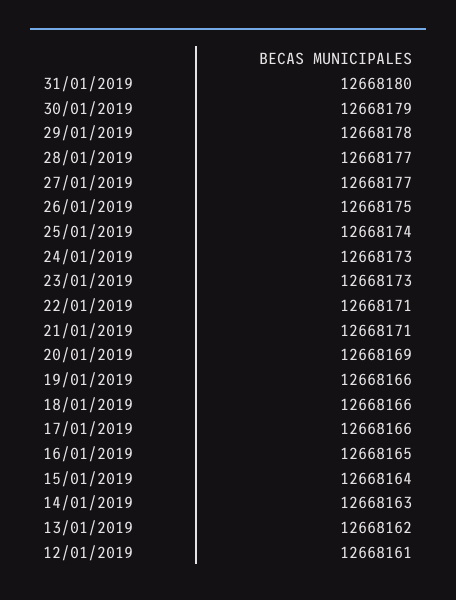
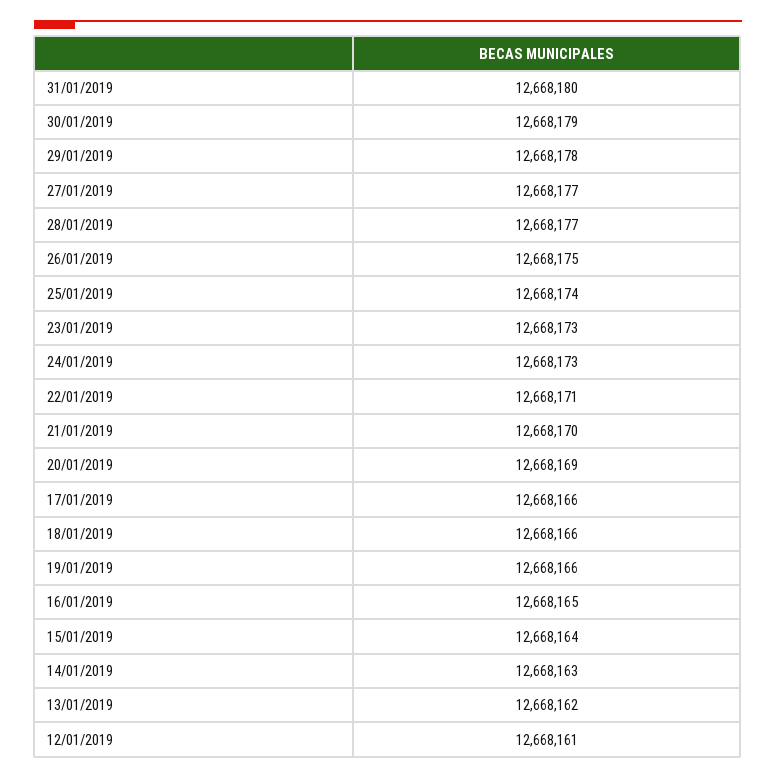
21/01/2019: 12668171 -> 12668170

